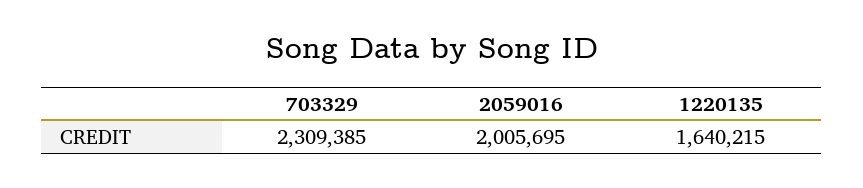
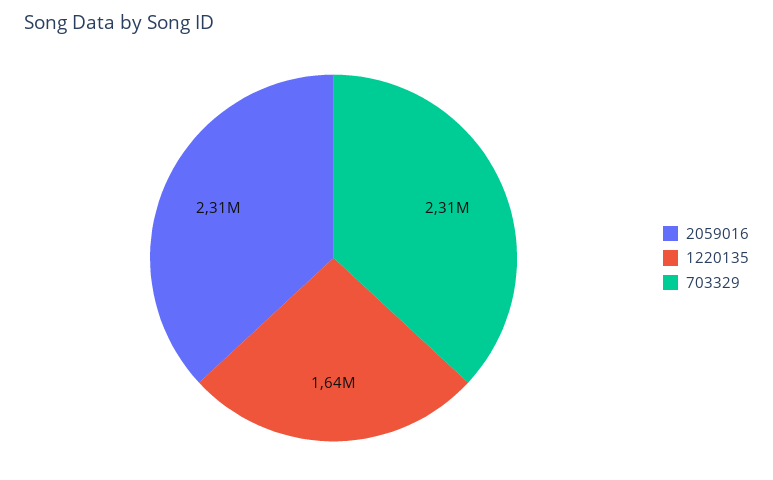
2059016: 2005695 -> 2310000

